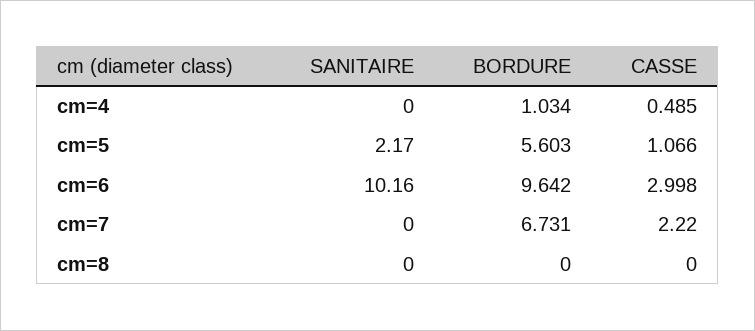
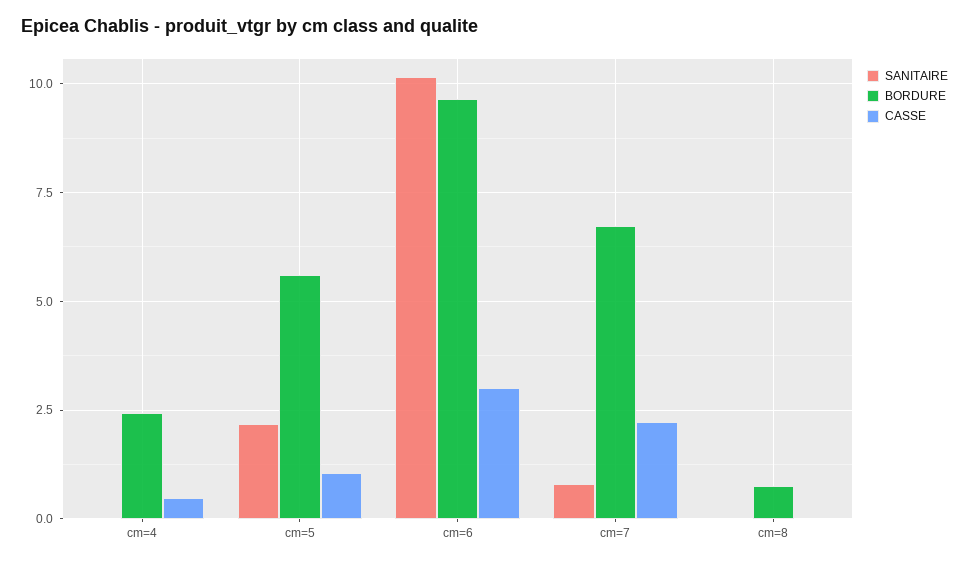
BORDURE, cm=4: 1.034 -> 2.5
SANITAIRE, cm=7: 0 -> 0.75
BORDURE, cm=8: 0 -> 0.75

